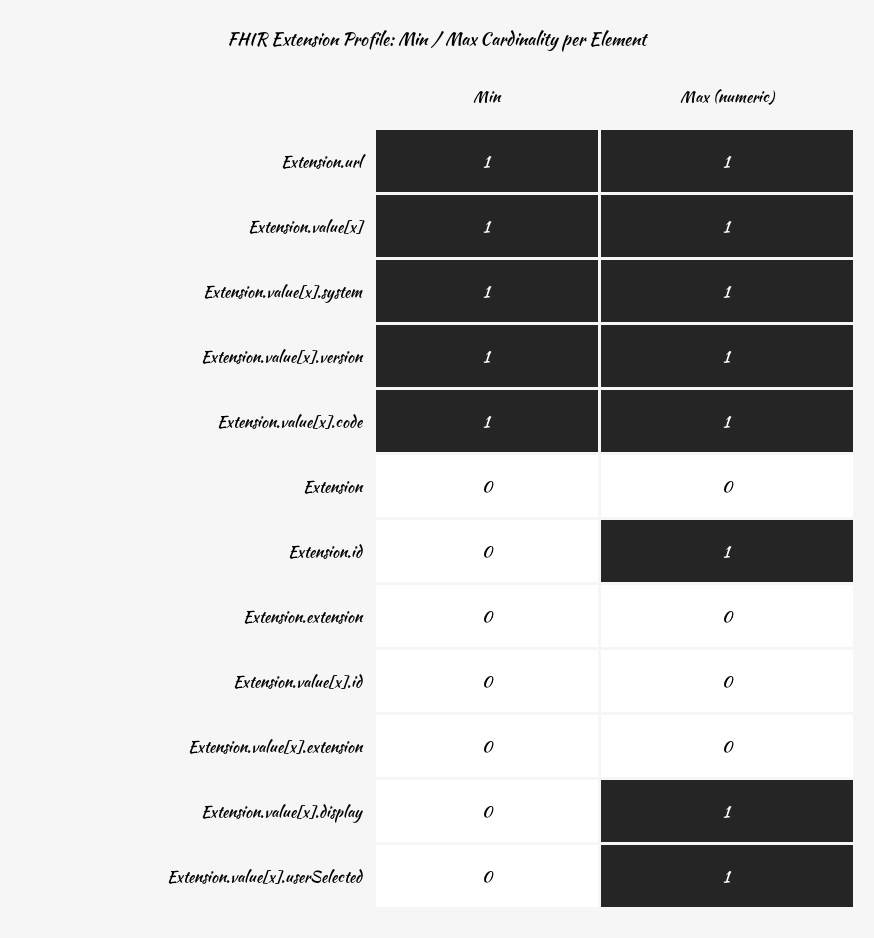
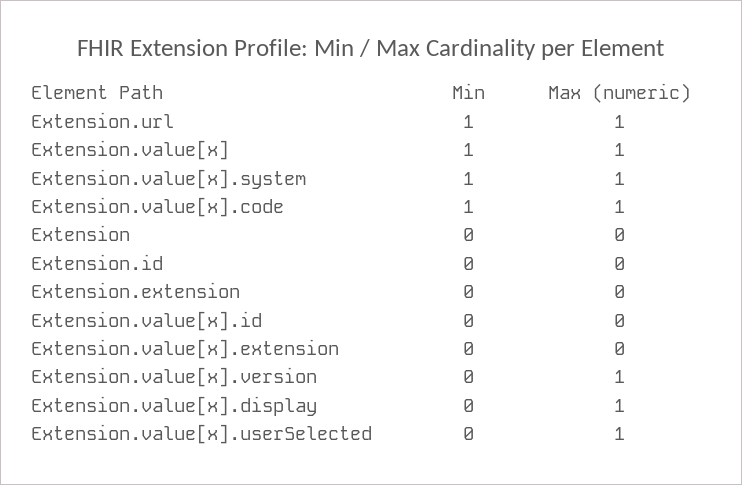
Min, Extension.value[x].version: 1 -> 0
Max (numeric), Extension.id: 1 -> 0

